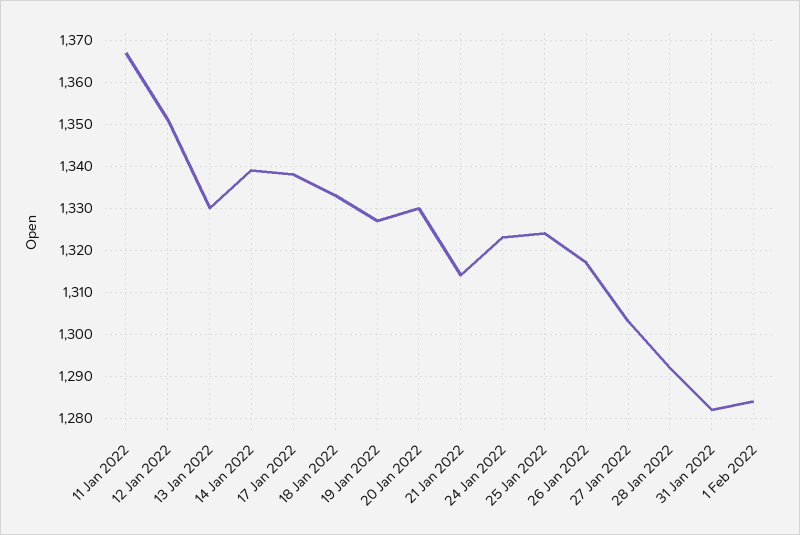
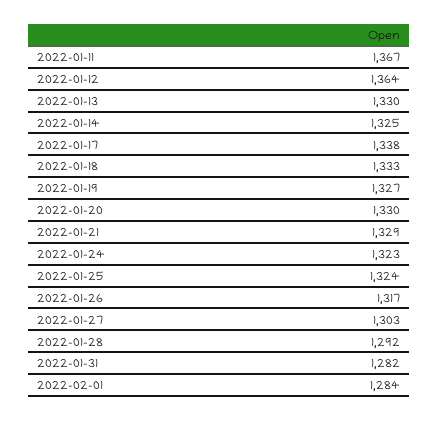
12 Jan 2022: 1350 -> 1364
14 Jan 2022: 1340 -> 1325
21 Jan 2022: 1315 -> 1329

